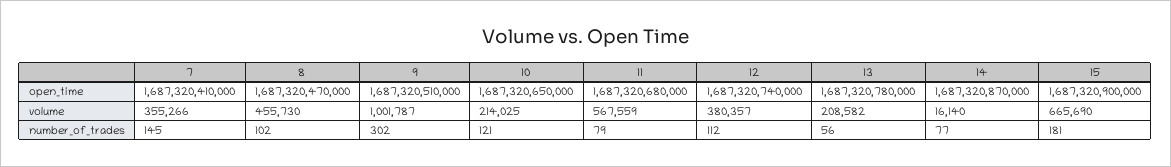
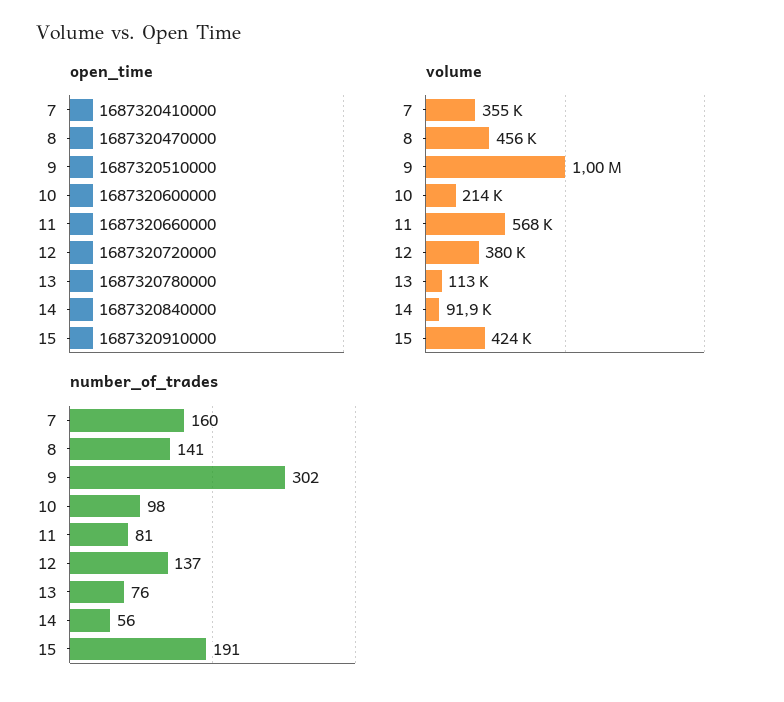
open_time, 10: 1687320650000 -> 1687320600000
open_time, 11: 1687320680000 -> 1687320660000
open_time, 12: 1687320740000 -> 1687320720000
open_time, 14: 1687320870000 -> 1687320840000
open_time, 15: 1687320900000 -> 1687320910000
volume, 13: 208582 -> 113000
volume, 14: 16140 -> 91900
volume, 15: 665690 -> 424000
number_of_trades, 7: 145 -> 160
number_of_trades, 8: 102 -> 141
number_of_trades, 10: 121 -> 98
number_of_trades, 11: 79 -> 81
number_of_trades, 12: 112 -> 137
number_of_trades, 13: 56 -> 76
number_of_trades, 14: 77 -> 56
number_of_trades, 15: 181 -> 191

